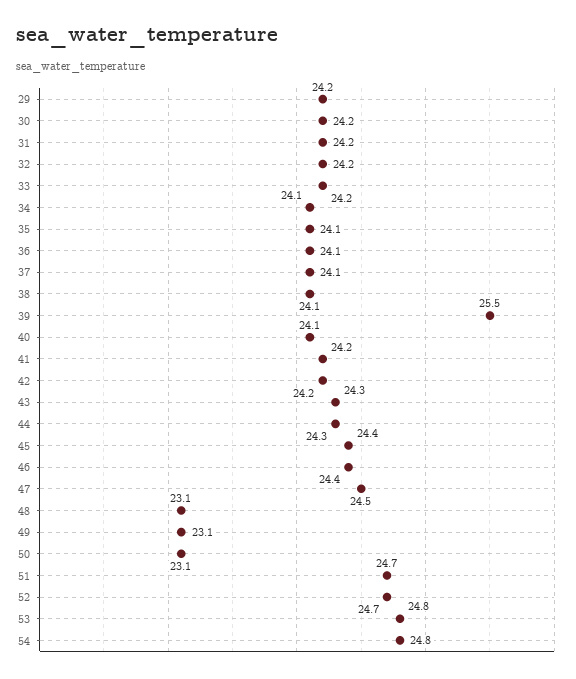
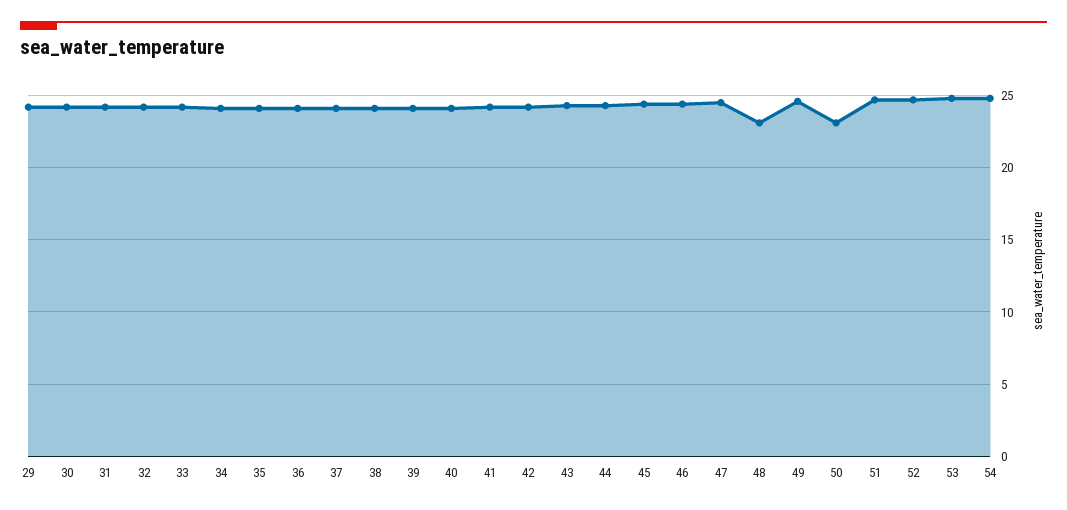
39: 25.5 -> 24
49: 23.1 -> 24.5

